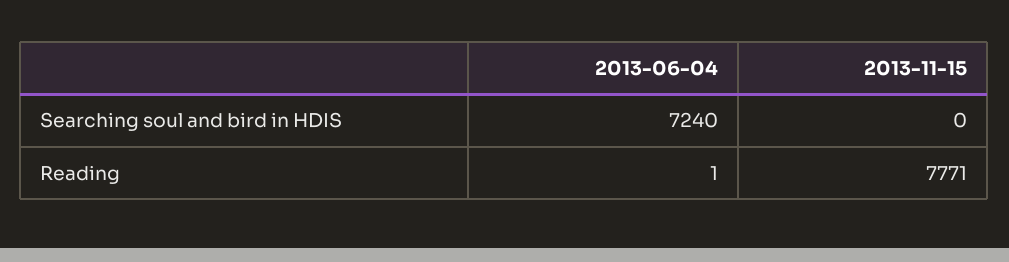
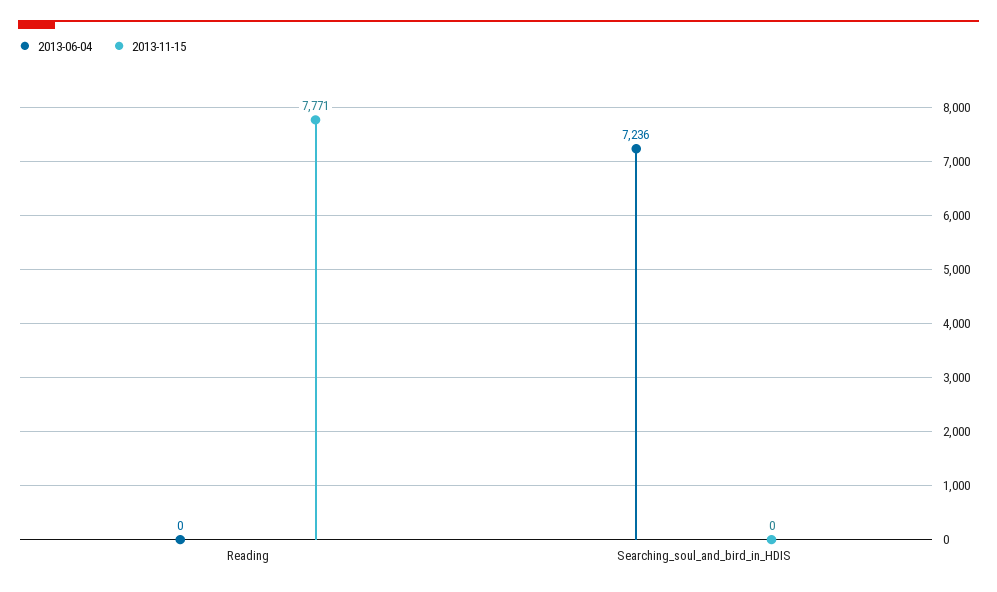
2013-06-04, Searching soul and bird in HDIS: 7240 -> 7236
2013-06-04, Reading: 1 -> 0

